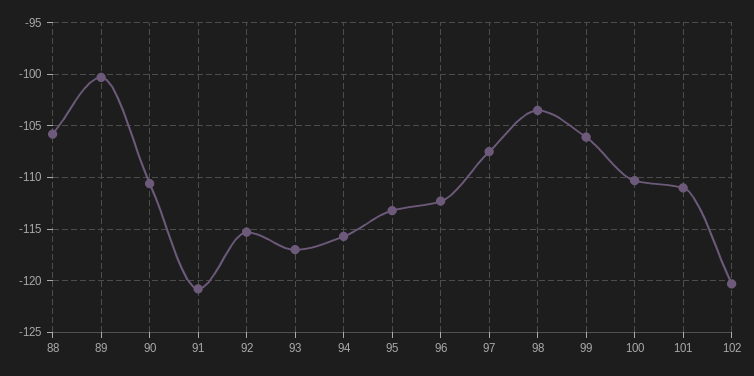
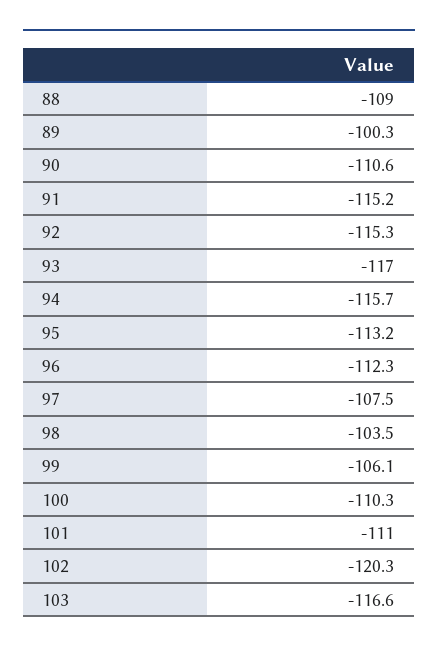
88: -106 -> -109
91: -121 -> -115.2
103: none -> -116.6

